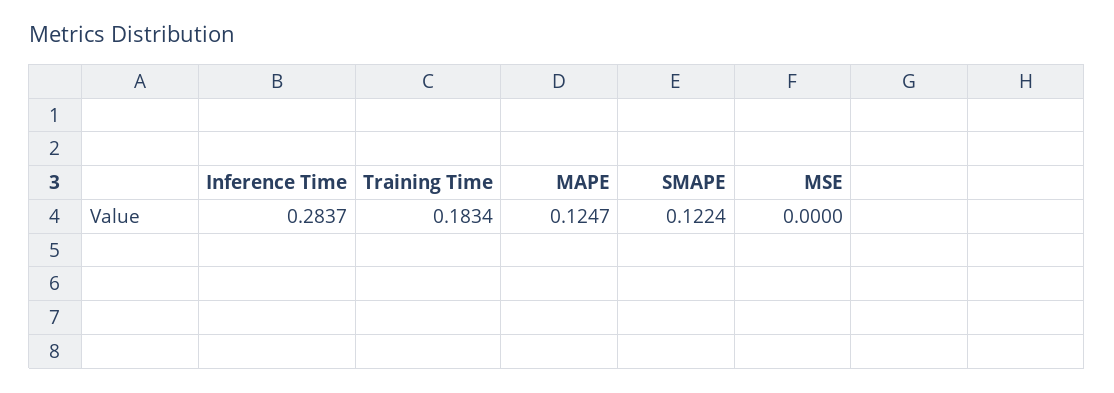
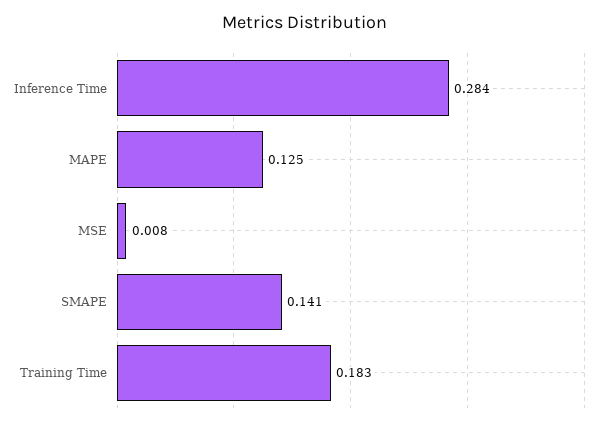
SMAPE: 0.1224 -> 0.141
MSE: 0 -> 0.008

